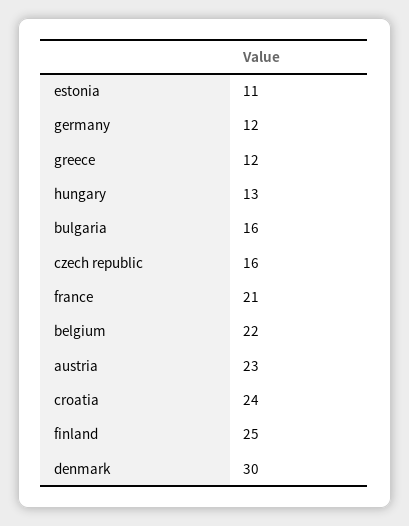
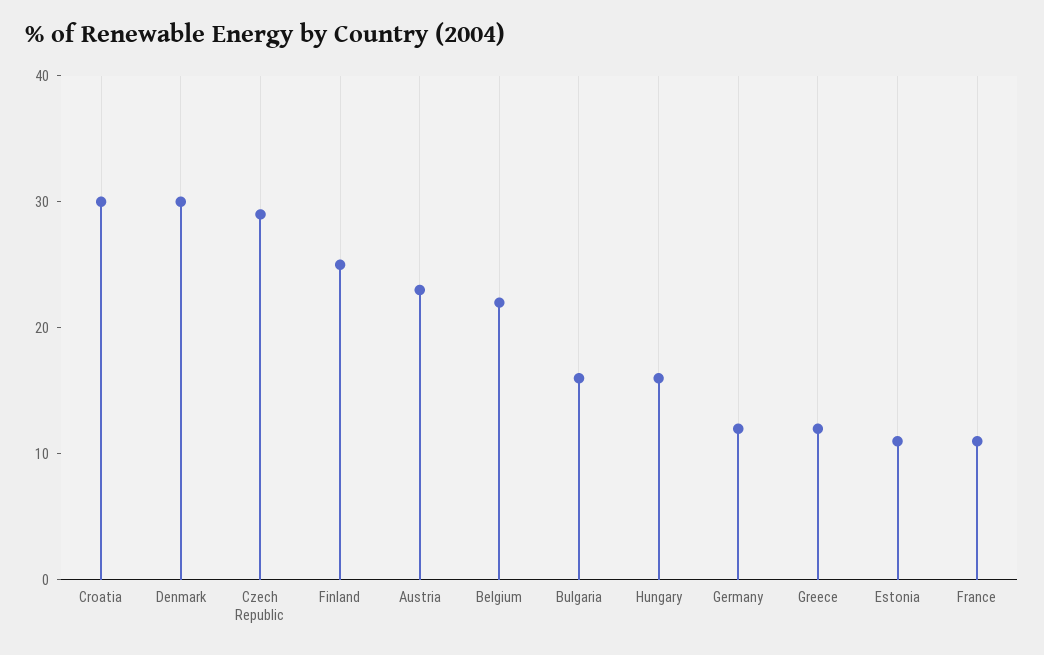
hungary: 13 -> 16
czech republic: 16 -> 29
france: 21 -> 11
croatia: 24 -> 30

